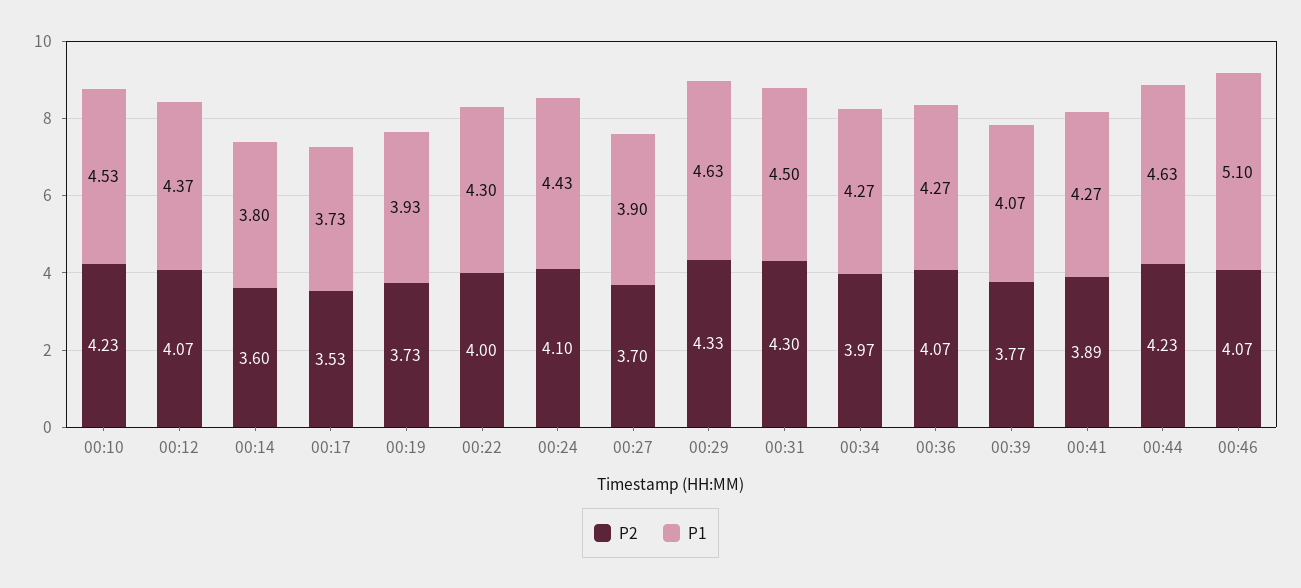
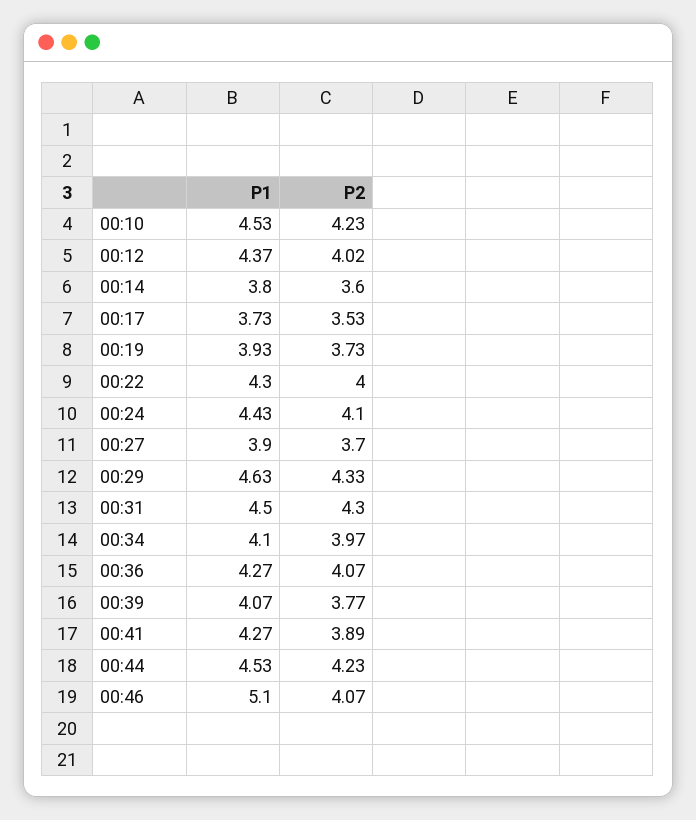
P2, 00:12: 4.07 -> 4.02
P1, 00:34: 4.27 -> 4.1
P1, 00:44: 4.63 -> 4.53

